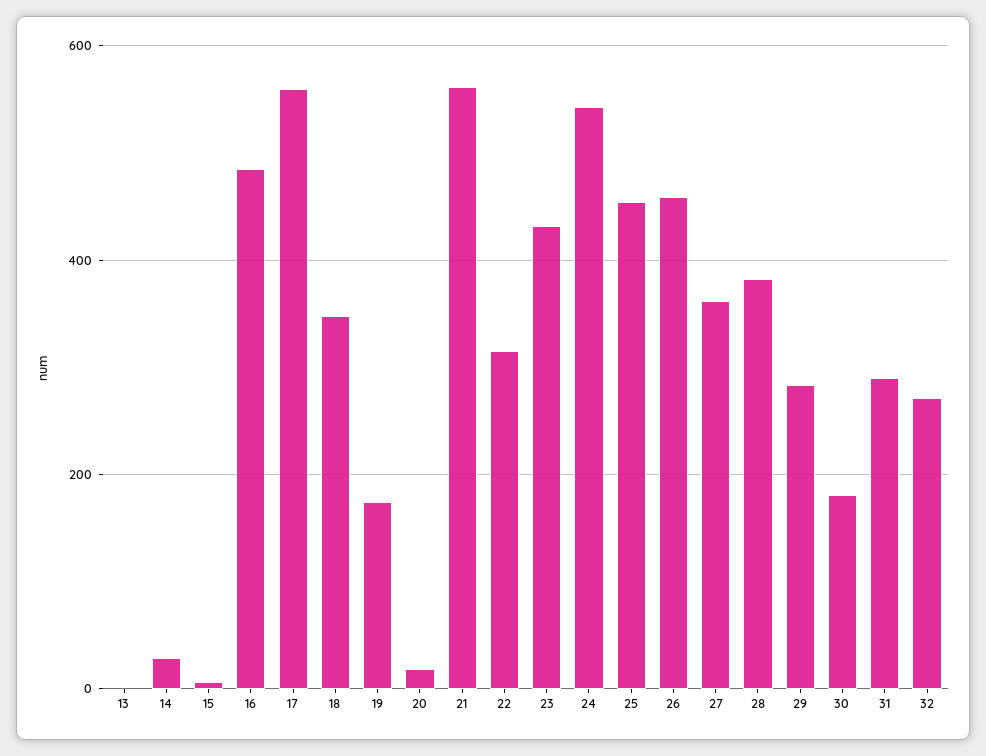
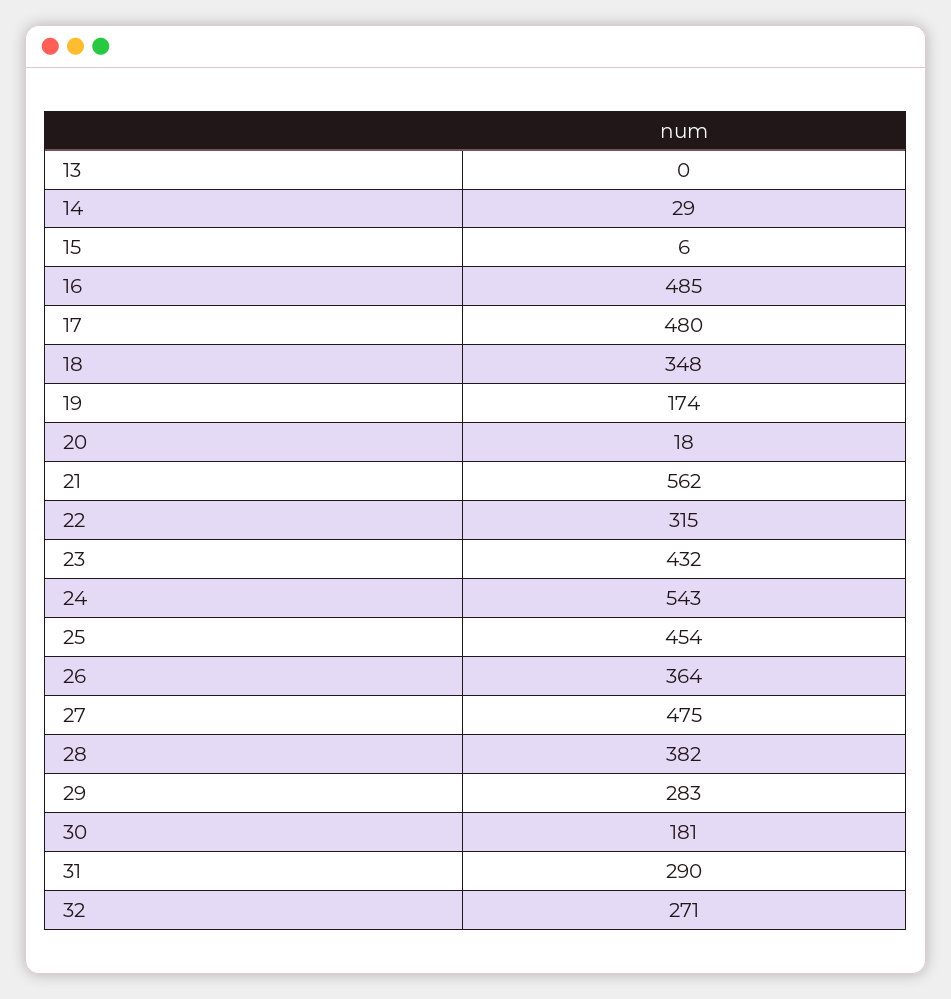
17: 560 -> 480
26: 460 -> 364
27: 360 -> 475

